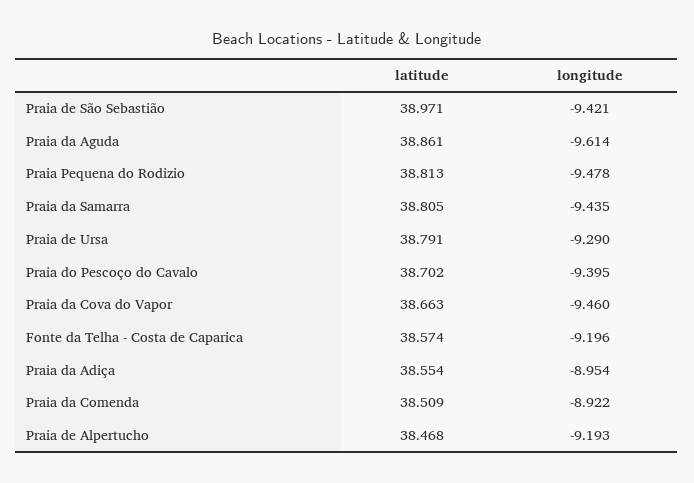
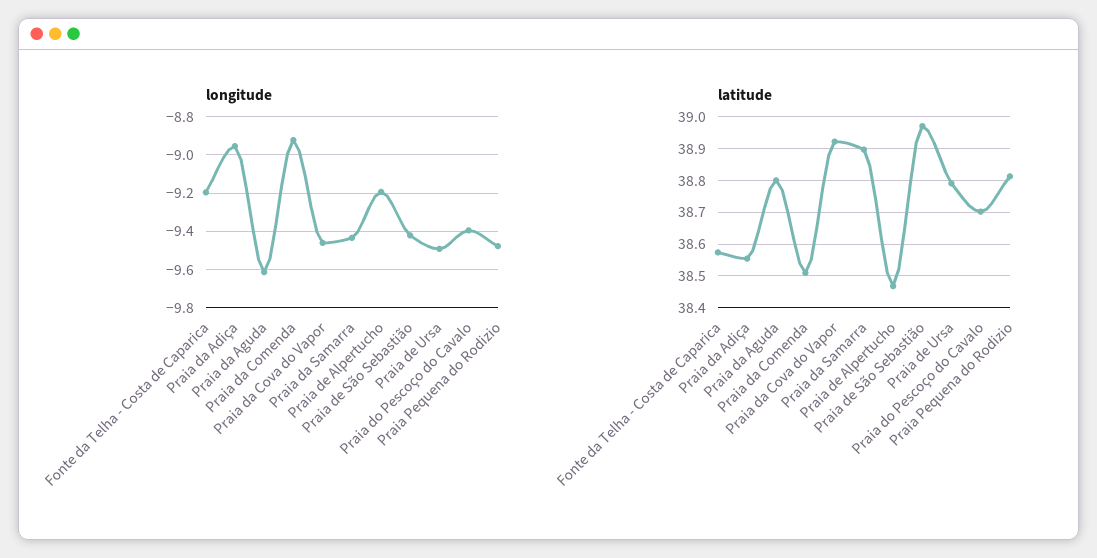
latitude, Praia da Aguda: 38.861 -> 38.8
latitude, Praia da Samarra: 38.805 -> 38.9
longitude, Praia de Ursa: -9.29 -> -9.5
latitude, Praia da Cova do Vapor: 38.663 -> 38.92

